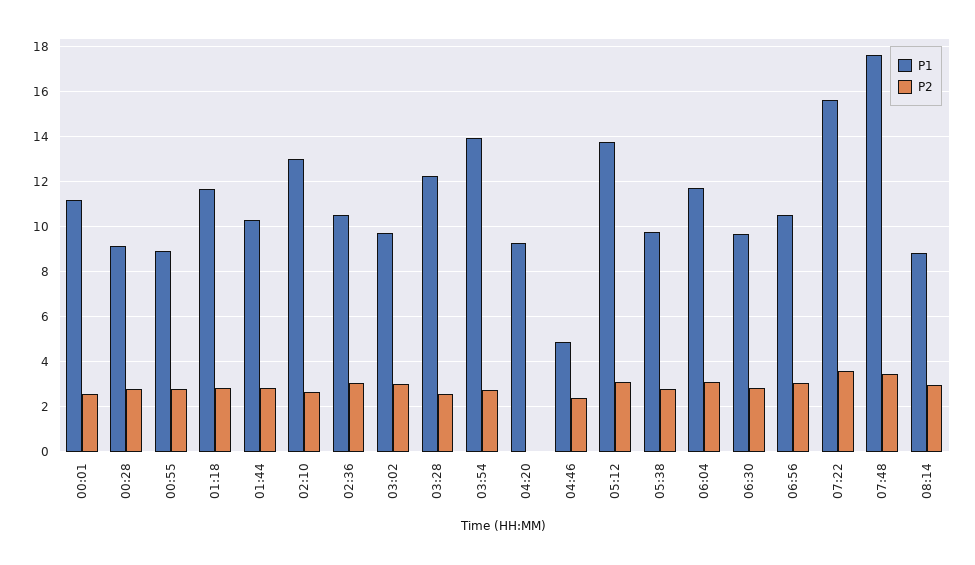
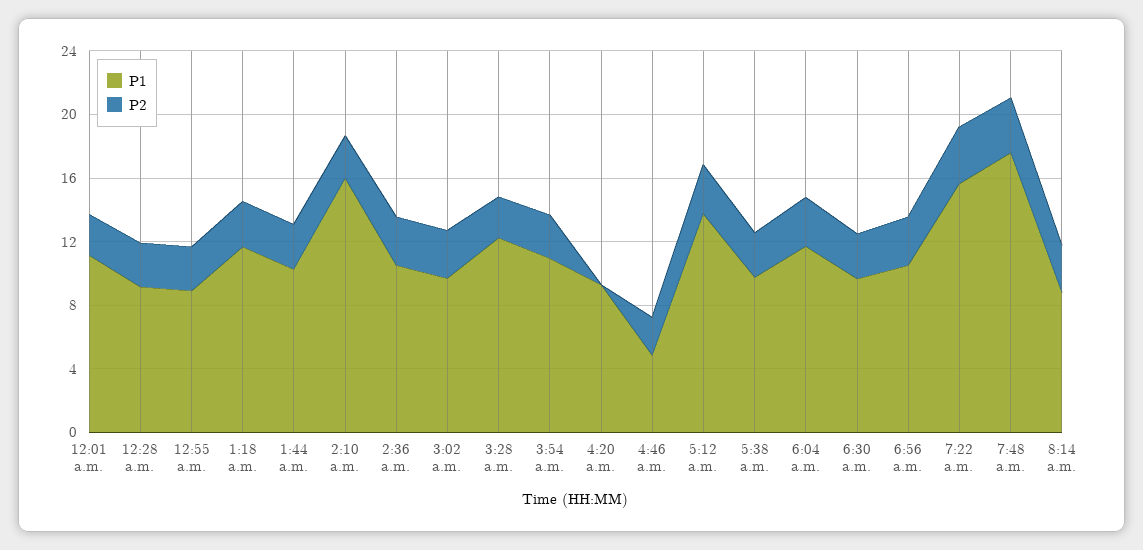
P1, 02:10: 13 -> 16
P1, 03:54: 14 -> 11

